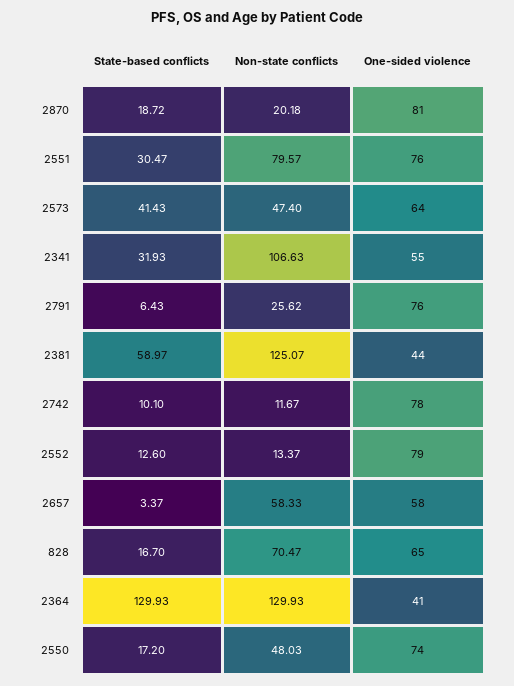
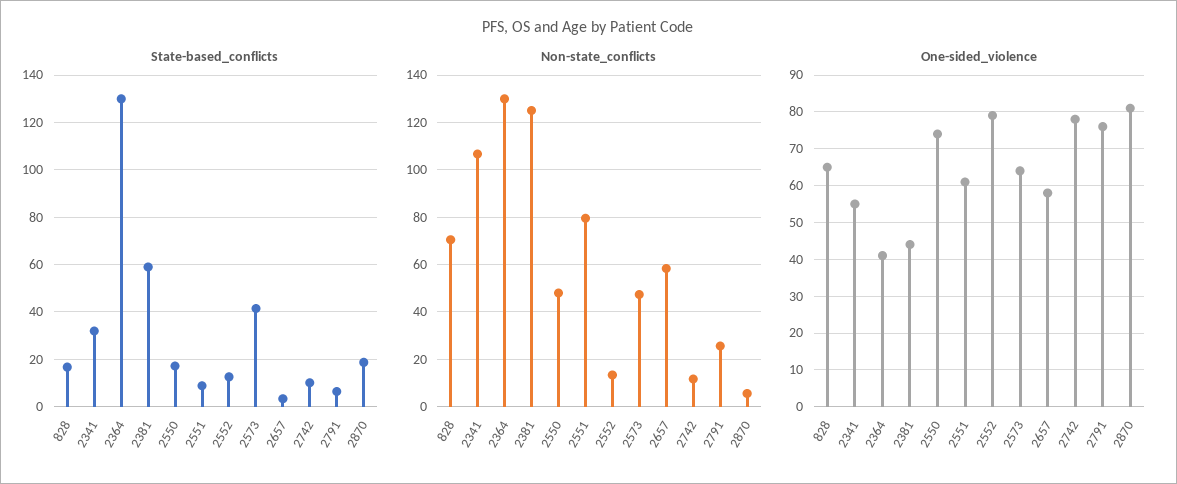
Non-state conflicts, 2870: 20.18 -> 5
State-based conflicts, 2551: 30.47 -> 10
One-sided violence, 2551: 76 -> 60

